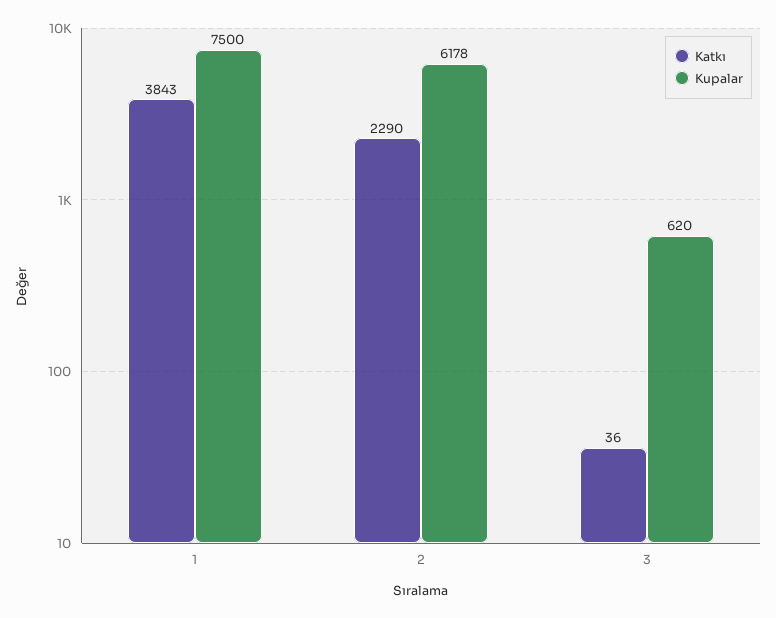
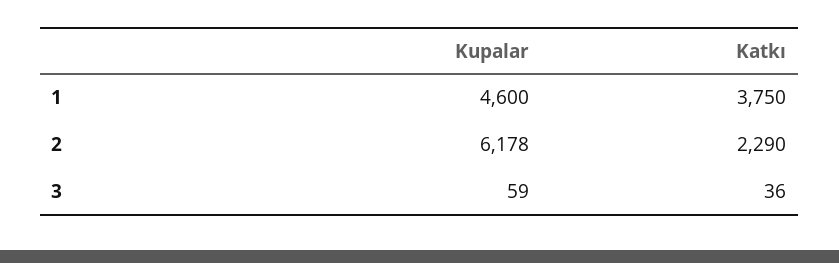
Katkı, 1: 3843 -> 3750
Kupalar, 1: 7500 -> 4600
Kupalar, 3: 620 -> 59

